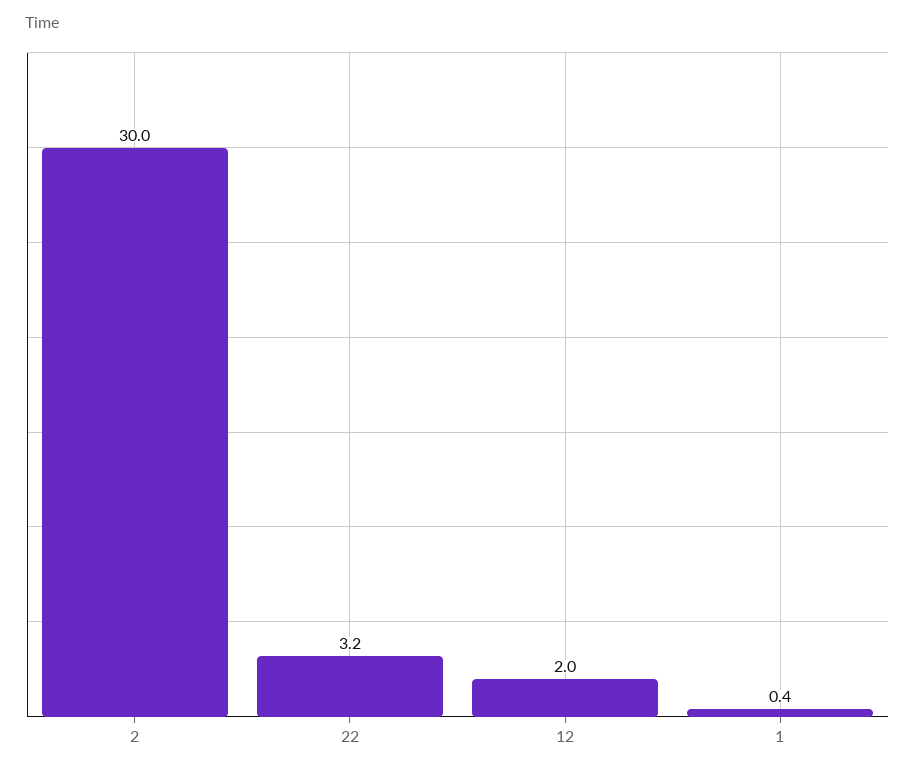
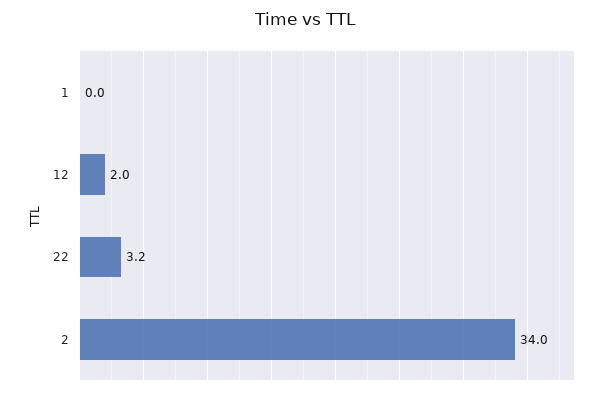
2: 30 -> 34
1: 0.4 -> 0

